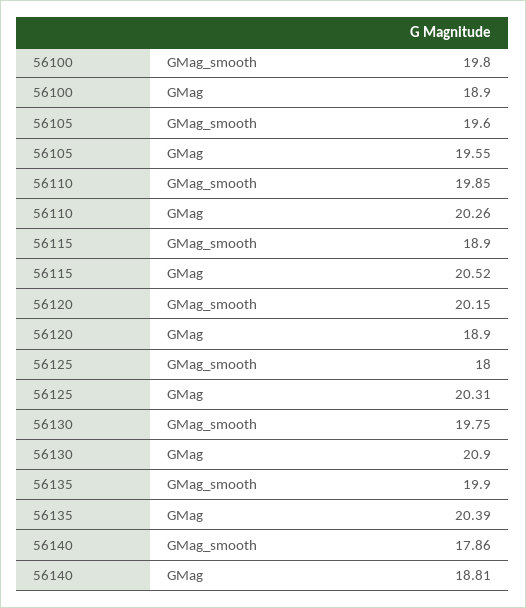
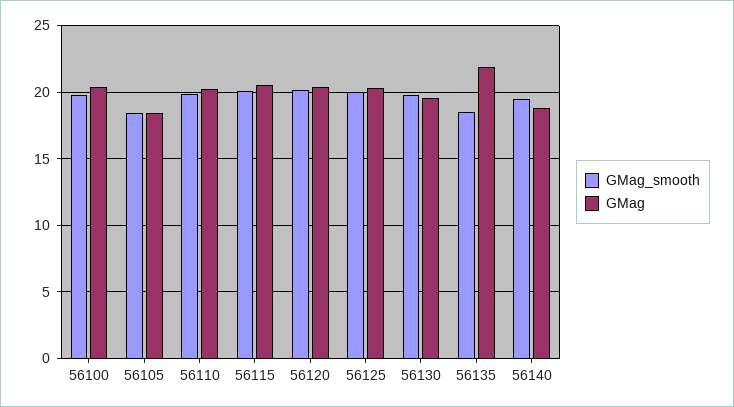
GMag, 56100: 18.9 -> 20.5
GMag_smooth, 56105: 19.6 -> 18.5
GMag, 56105: 19.55 -> 18.5
GMag_smooth, 56115: 18.9 -> 20
GMag, 56120: 18.9 -> 20.5
GMag_smooth, 56125: 18 -> 20
GMag, 56130: 20.9 -> 19.5
GMag_smooth, 56135: 19.9 -> 18.5
GMag, 56135: 20.39 -> 22
GMag_smooth, 56140: 17.86 -> 19.5

